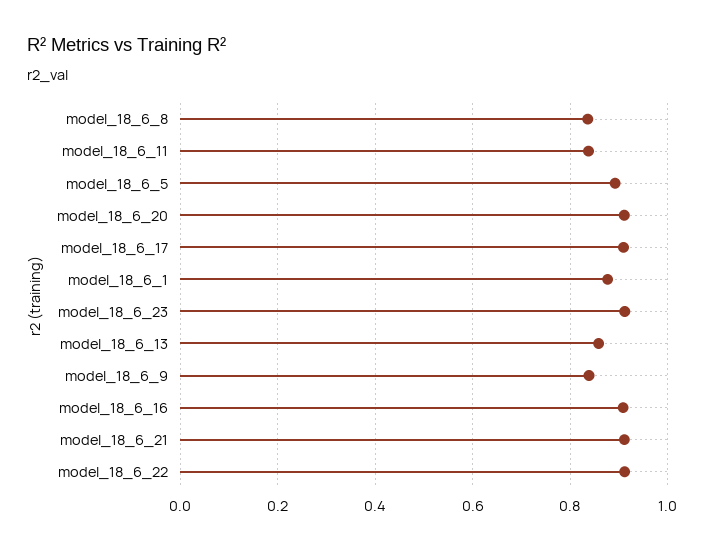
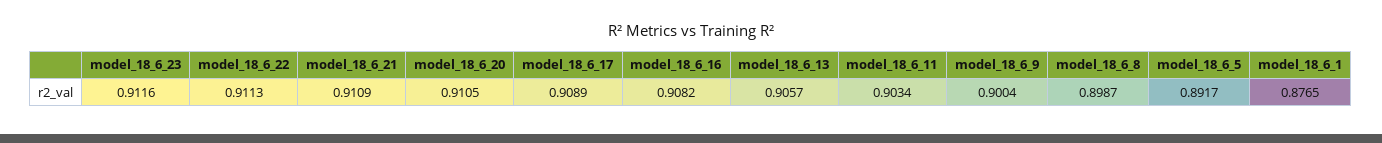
model_18_6_8: 0.84 -> 0.8987
model_18_6_11: 0.84 -> 0.9034
model_18_6_13: 0.86 -> 0.9057
model_18_6_9: 0.84 -> 0.9004

